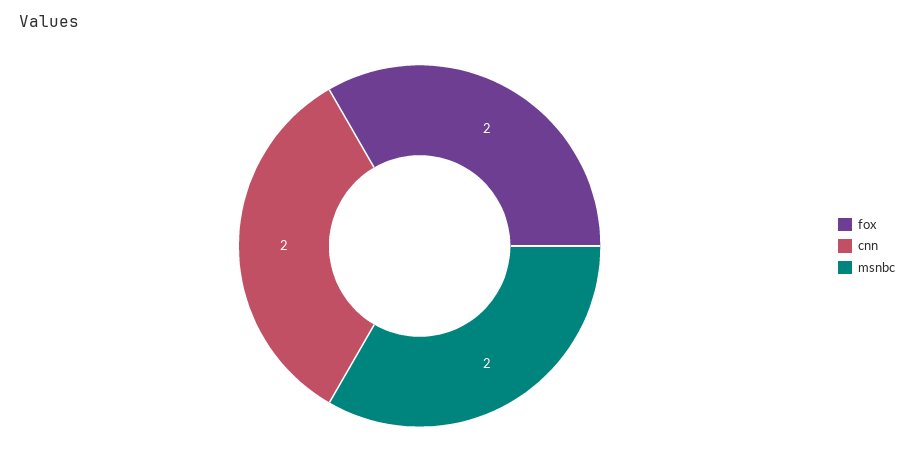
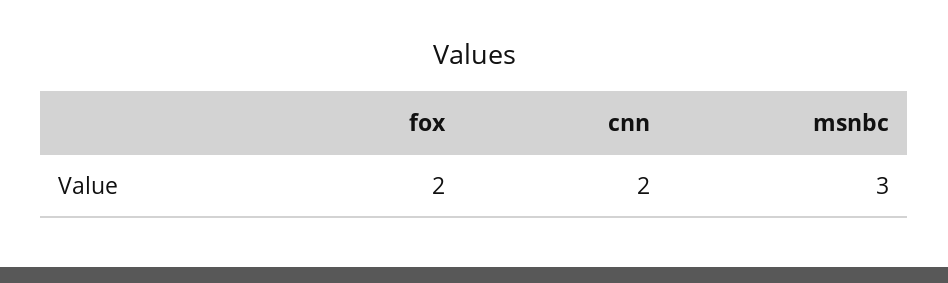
msnbc: 2 -> 3

